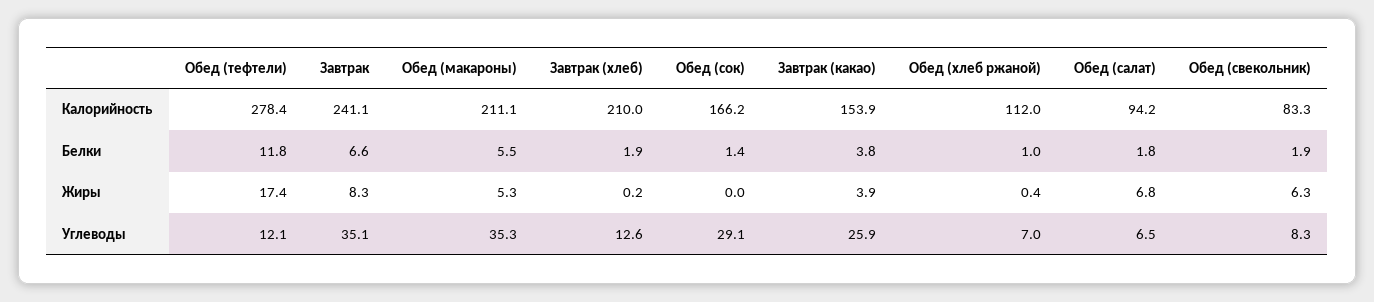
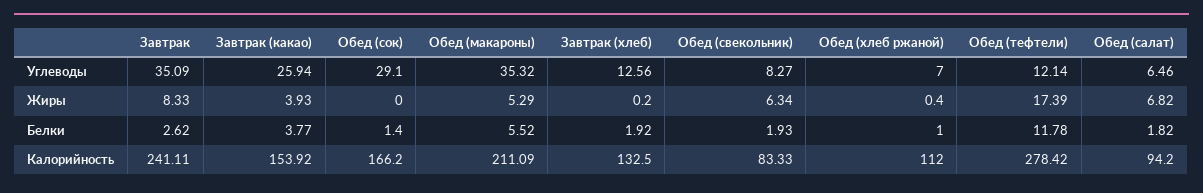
Завтрак (хлеб), Калорийность: 210 -> 132.5
Завтрак, Белки: 6.6 -> 2.62

